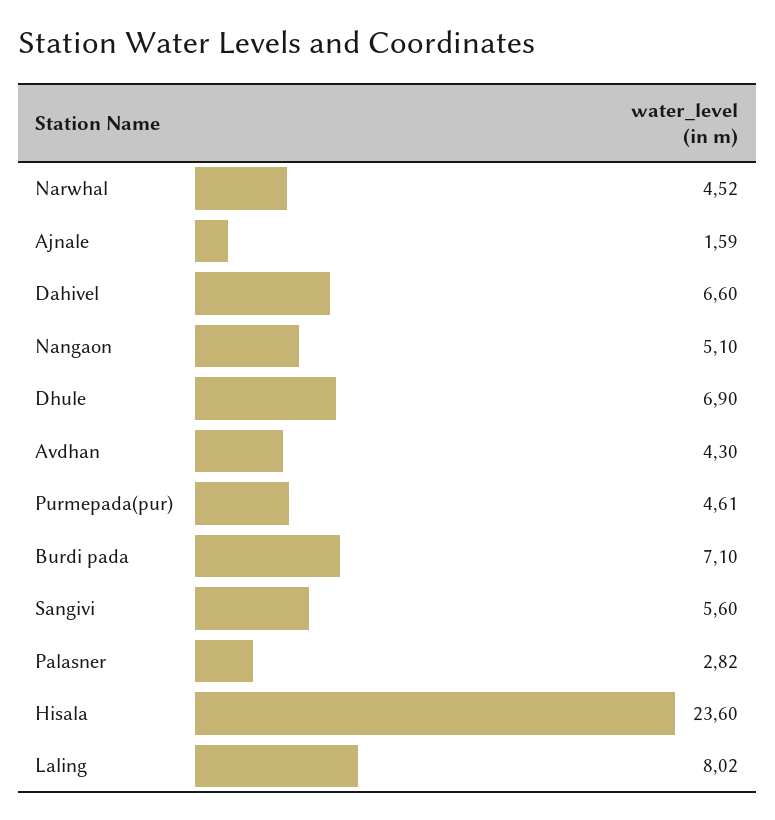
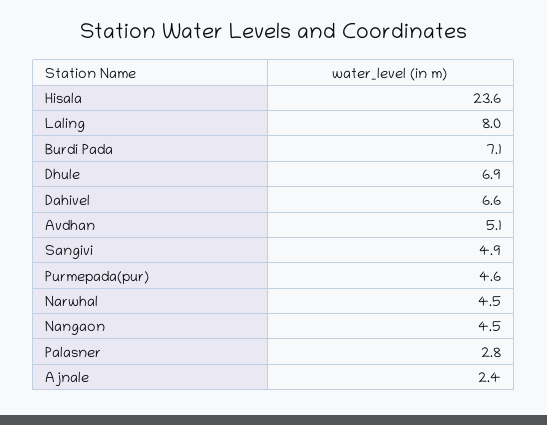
Ajnale: 1.59 -> 2.4
Nangaon: 5.1 -> 4.5
Avdhan: 4.3 -> 5.1
Sangivi: 5.6 -> 4.9

